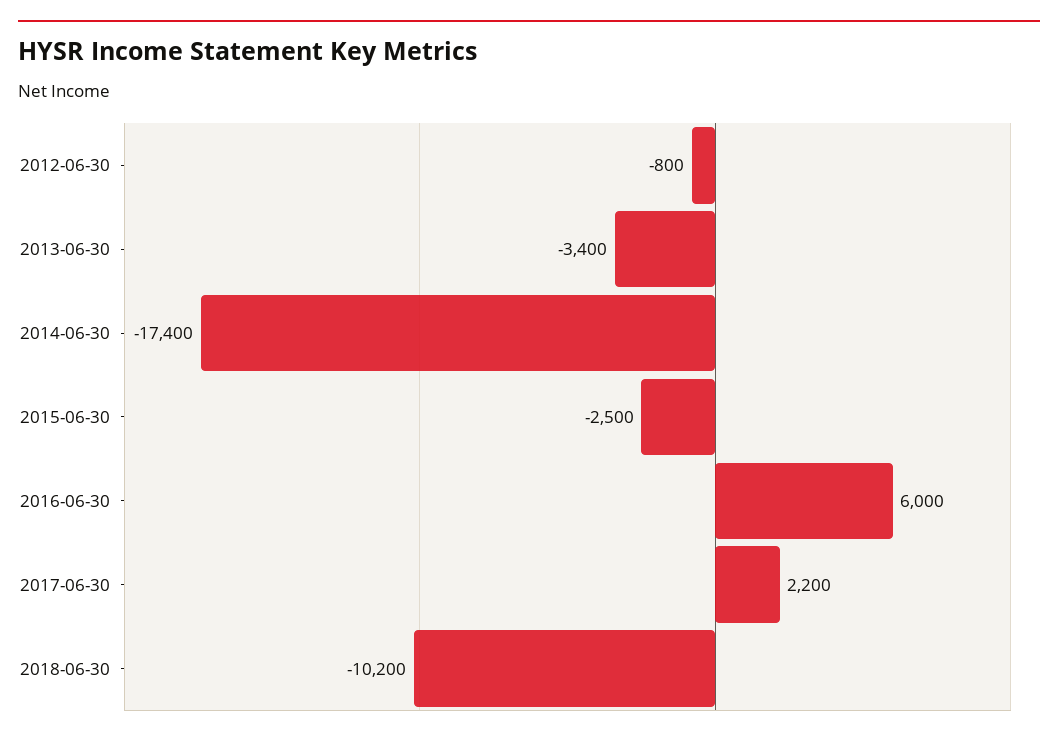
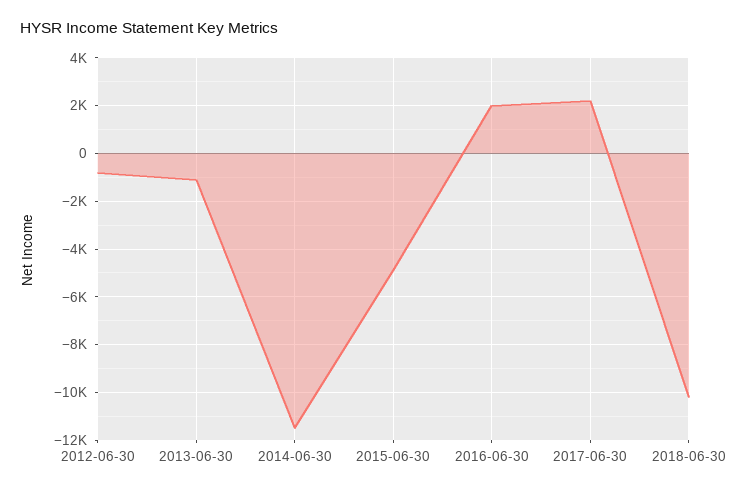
2013-06-30: -3400 -> -1000
2014-06-30: -17400 -> -11500
2015-06-30: -2500 -> -5000
2016-06-30: 6000 -> 2000

